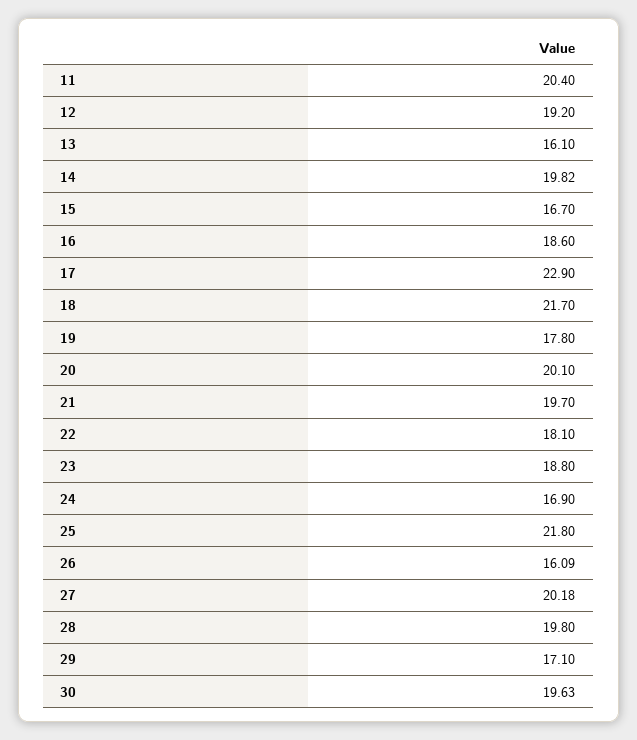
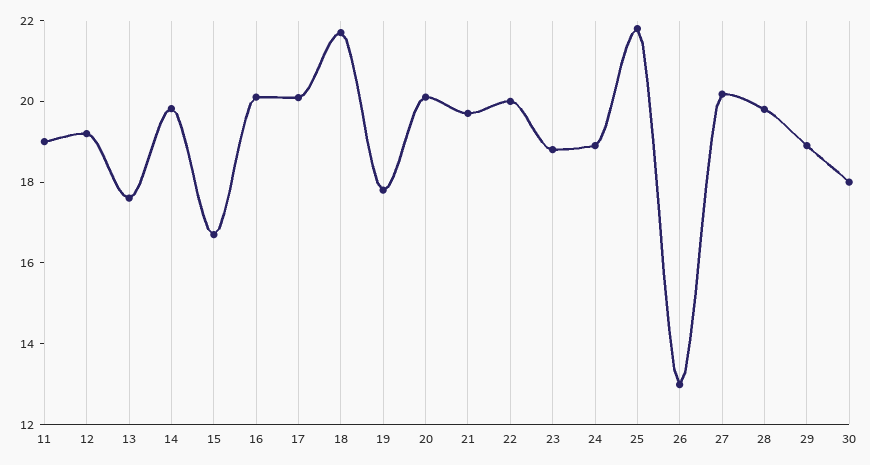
11: 20.4 -> 19
13: 16.1 -> 17.5
16: 18.6 -> 20
17: 22.9 -> 20
22: 18.1 -> 20
24: 16.9 -> 19
26: 16.09 -> 13
29: 17.1 -> 19
30: 19.63 -> 18

